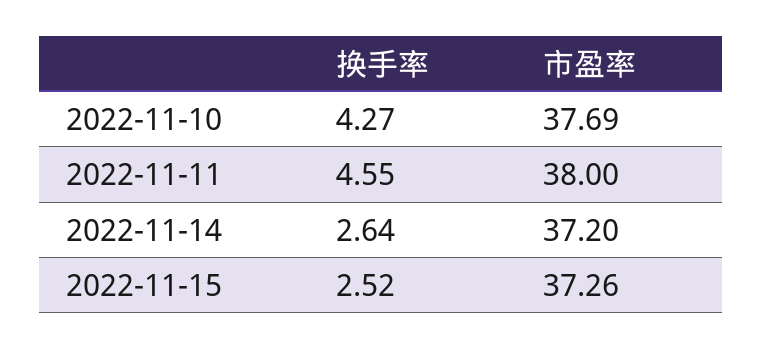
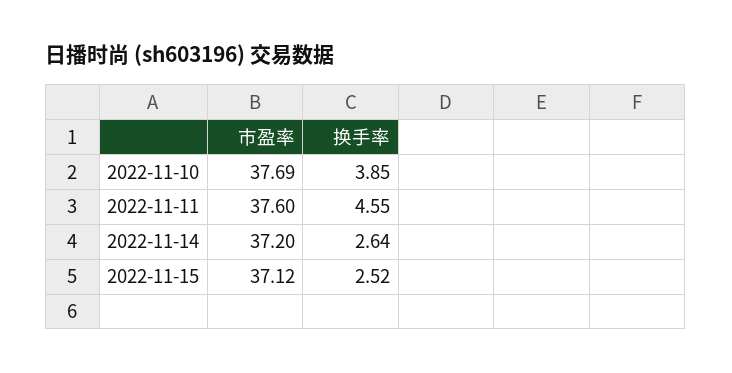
换手率, 2022-11-10: 4.27 -> 3.85
市盈率, 2022-11-11: 38 -> 37.6
市盈率, 2022-11-15: 37.26 -> 37.12

